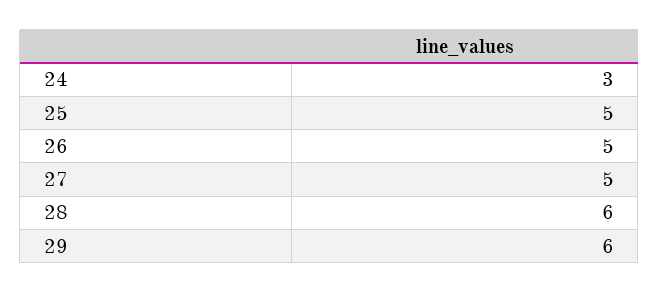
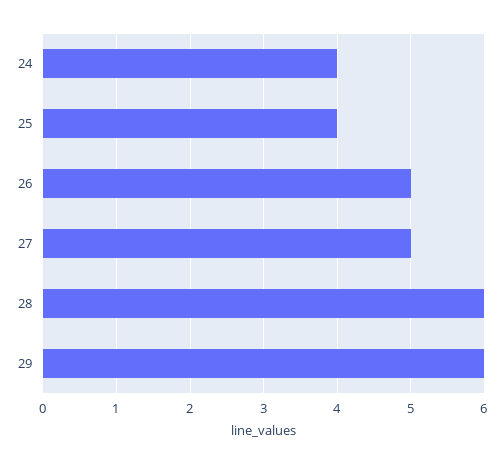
24: 3 -> 4
25: 5 -> 4

